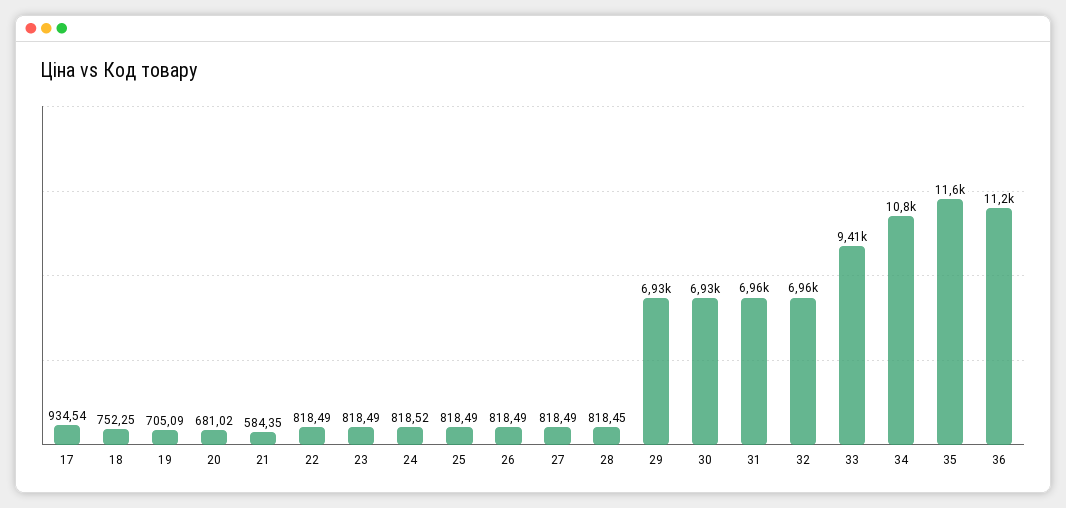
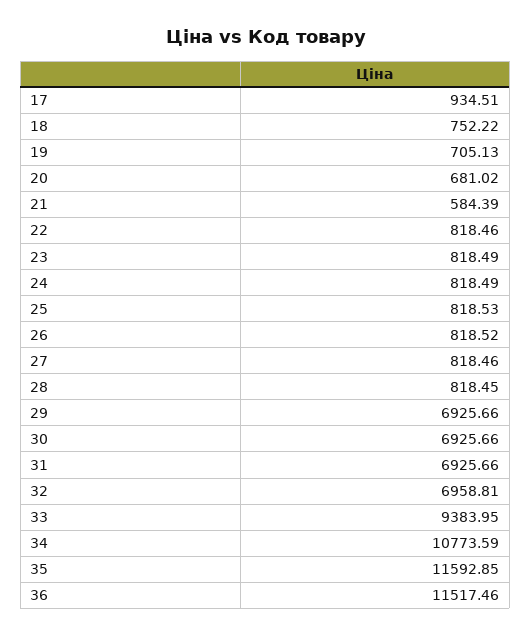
17: 934.54 -> 934.51
18: 752.25 -> 752.22
19: 705.09 -> 705.13
21: 584.35 -> 584.39
22: 818.49 -> 818.46
24: 818.52 -> 818.49
25: 818.49 -> 818.53
26: 818.49 -> 818.52
27: 818.49 -> 818.46
31: 6960 -> 6925.66
33: 9410 -> 9383.95
36: 11200 -> 11517.46

